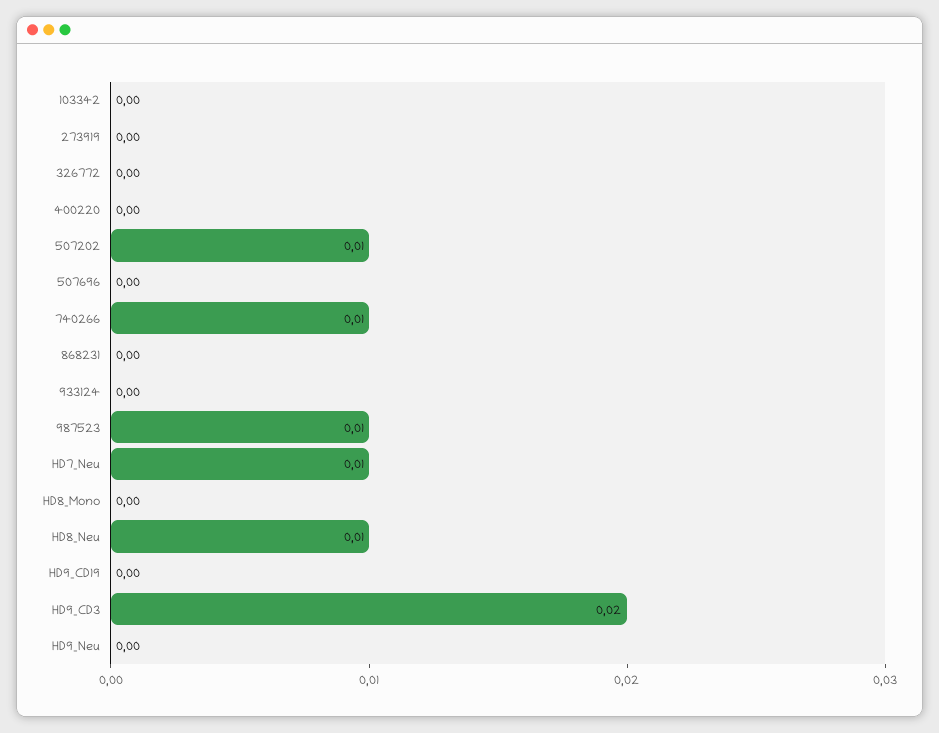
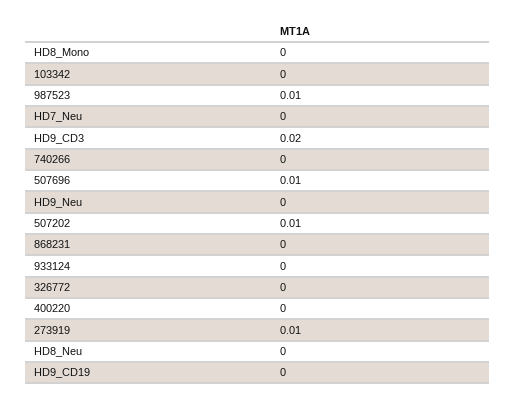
273919: 0 -> 0.01
507696: 0 -> 0.01
740266: 0.01 -> 0
HD7_Neu: 0.01 -> 0
HD8_Neu: 0.01 -> 0

